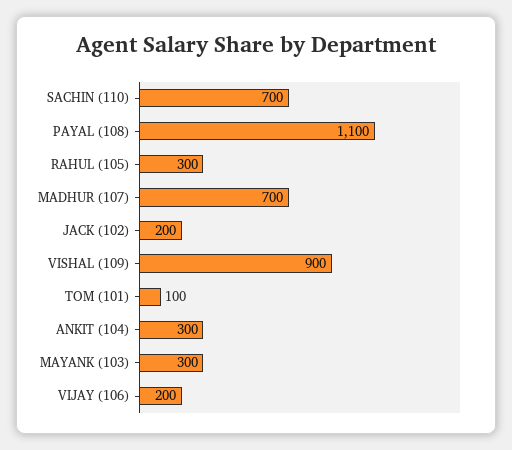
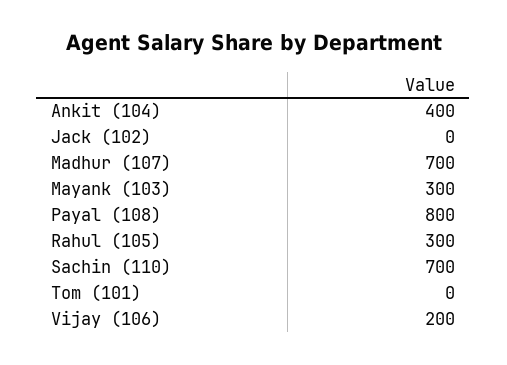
PAYAL (108): 1100 -> 800
JACK (102): 200 -> 0
VISHAL (109): 900 -> none
TOM (101): 100 -> 0
ANKIT (104): 300 -> 400

